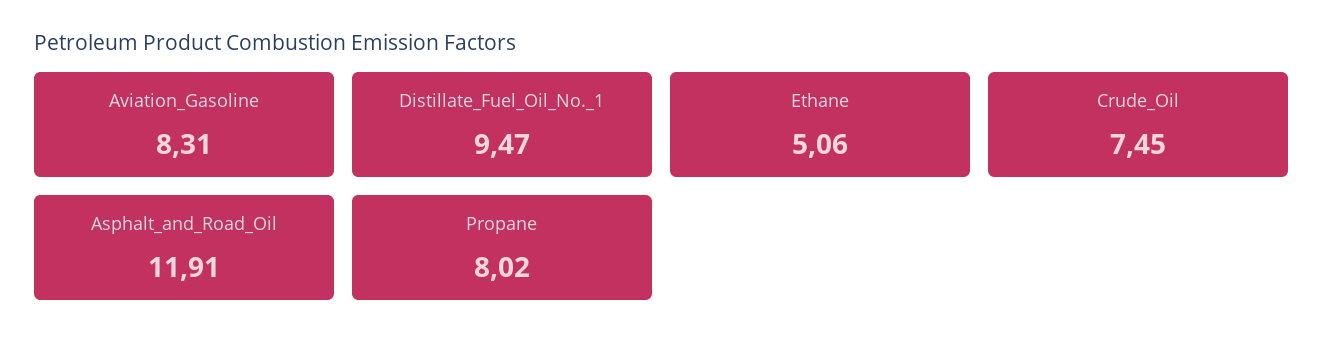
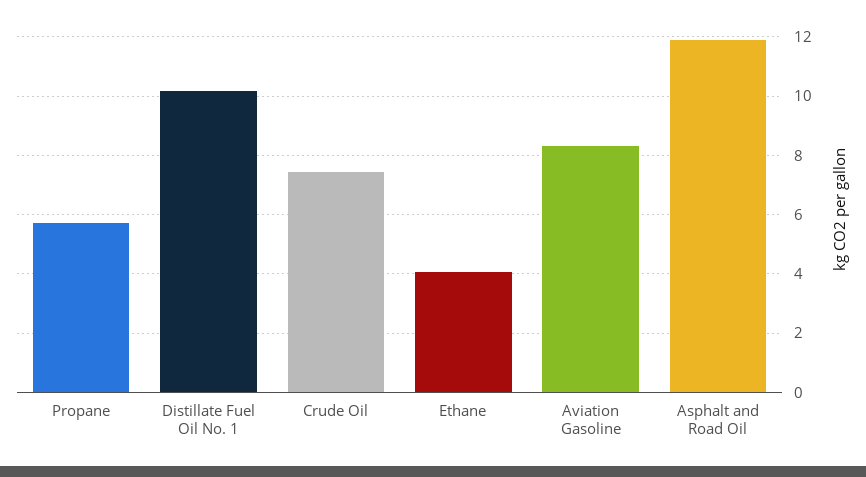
Distillate_Fuel_Oil_No._1: 9.47 -> 10.25
Ethane: 5.06 -> 4
Propane: 8.02 -> 5.75

